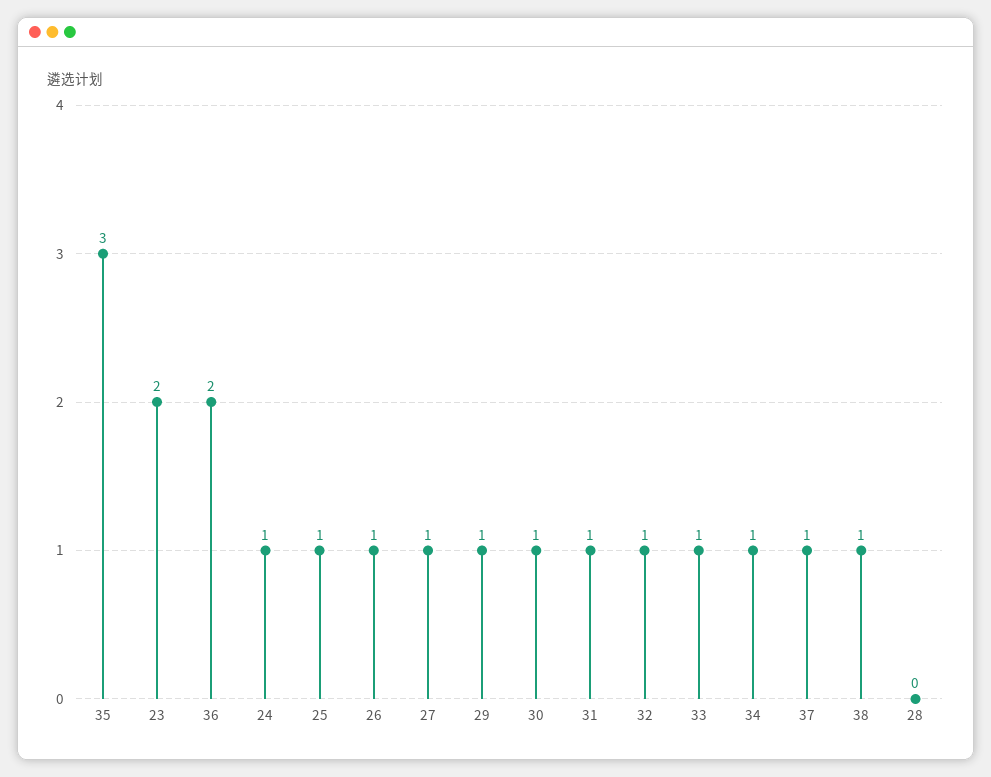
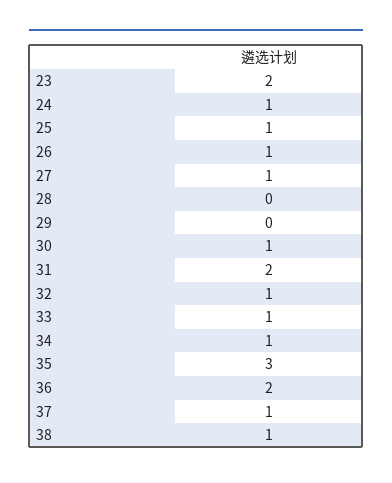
29: 1 -> 0
31: 1 -> 2

